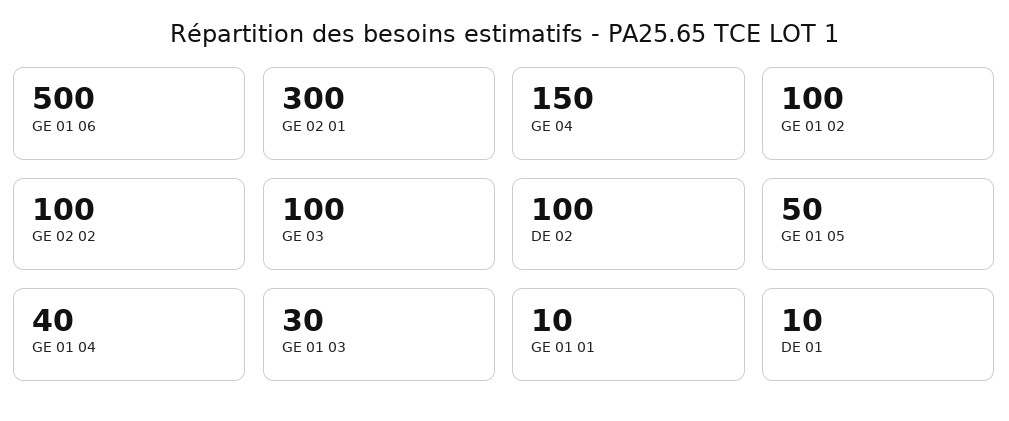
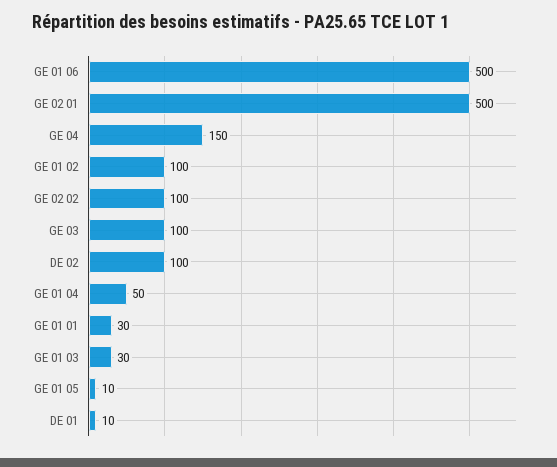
GE 02 01: 300 -> 500
GE 01 05: 50 -> 10
GE 01 04: 40 -> 50
GE 01 01: 10 -> 30

